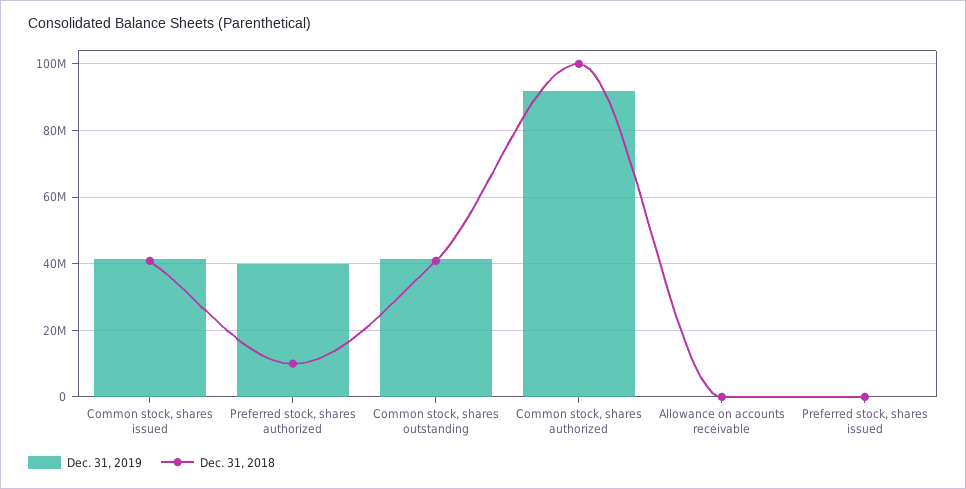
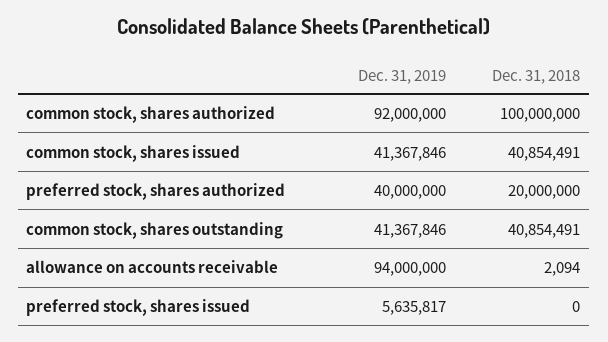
Dec. 31, 2018, Preferred stock, shares authorized: 10000000 -> 20000000
Dec. 31, 2019, Allowance on accounts receivable: 0 -> 94000000
Dec. 31, 2019, Preferred stock, shares issued: 0 -> 5635817

